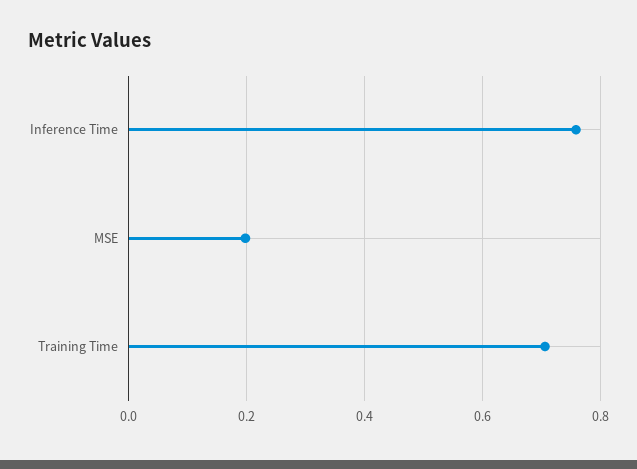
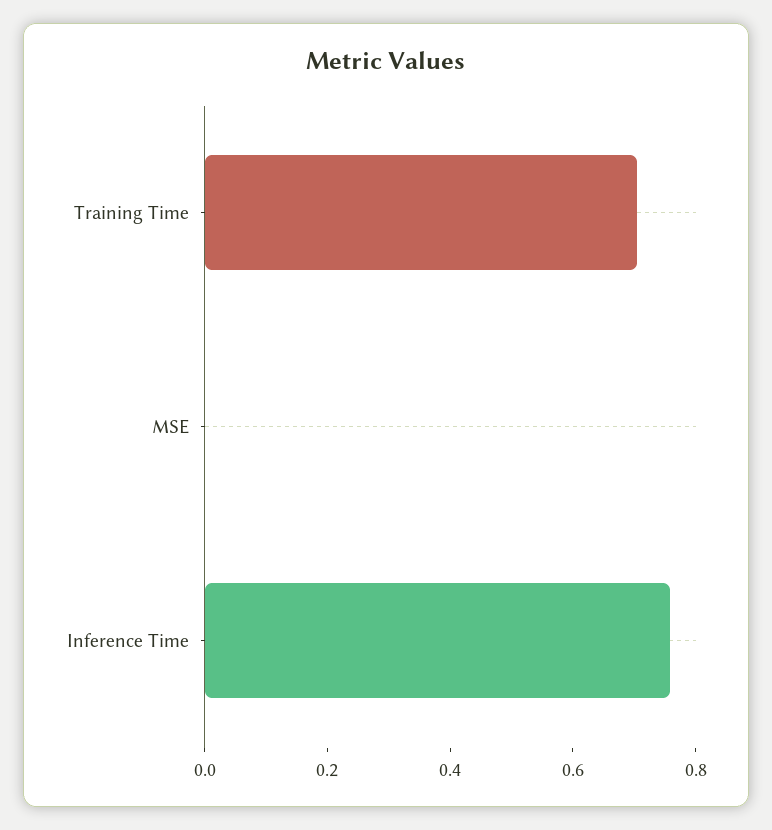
MSE: 0.2 -> 0

